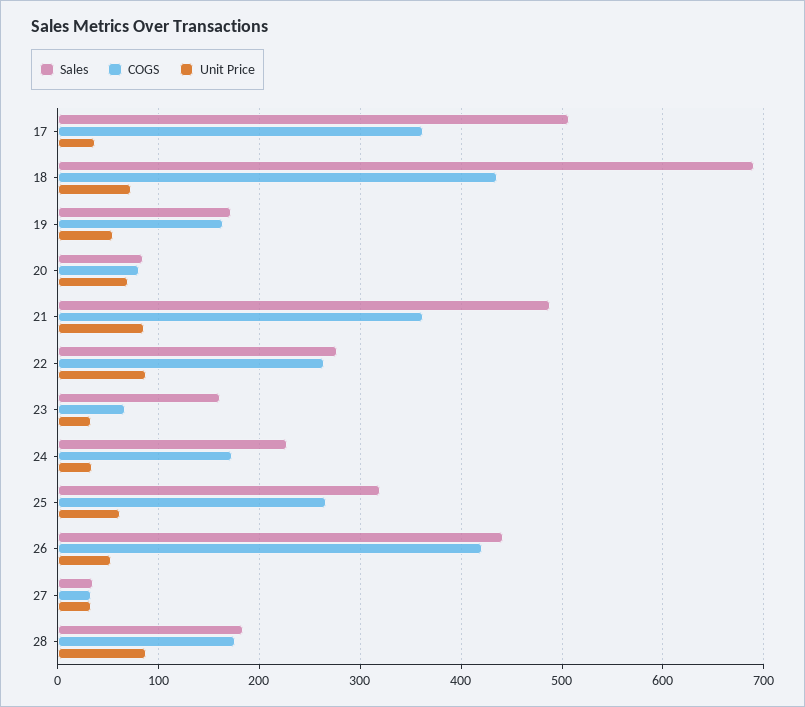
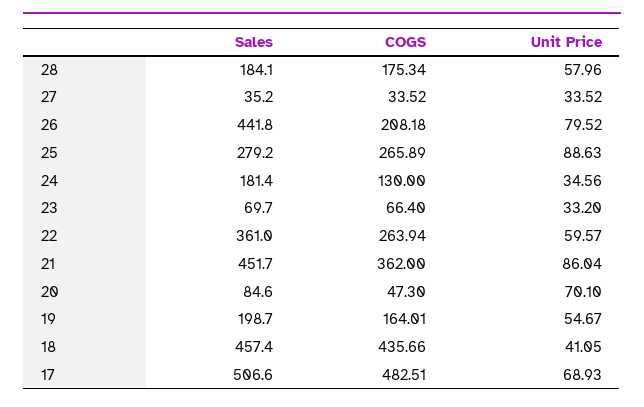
COGS, 17: 360 -> 482.51
Unit Price, 17: 40 -> 68.93
Sales, 18: 690 -> 457.4
Unit Price, 18: 70 -> 41.05
Sales, 19: 170 -> 198.7
COGS, 20: 80 -> 47.3
Sales, 21: 490 -> 451.7
Sales, 22: 280 -> 361
Unit Price, 22: 90 -> 59.57
Sales, 23: 160 -> 69.7
Sales, 24: 230 -> 181.4
COGS, 24: 170 -> 130
Sales, 25: 320 -> 279.2
Unit Price, 25: 60 -> 88.63
COGS, 26: 420 -> 208.18
Unit Price, 26: 50 -> 79.52
Unit Price, 28: 90 -> 57.96

